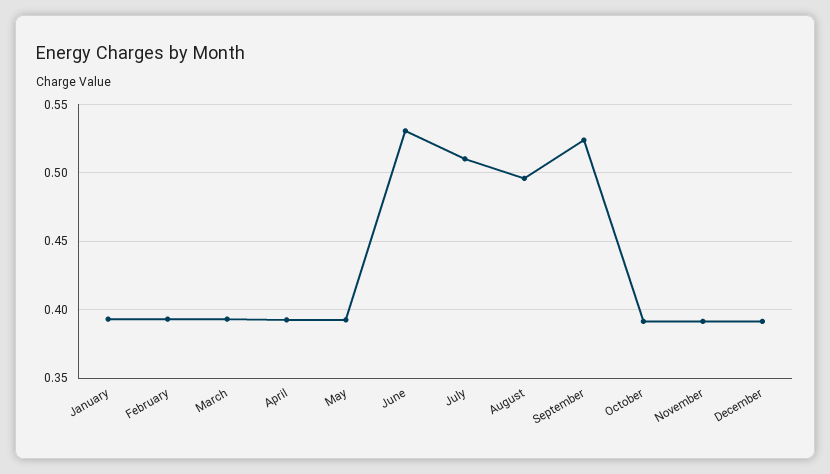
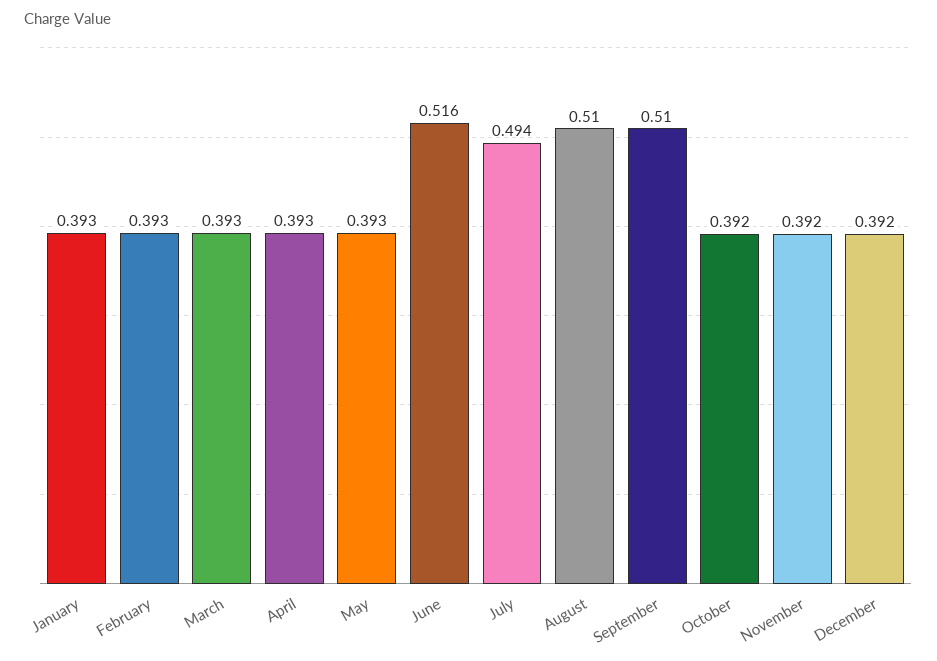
June: 0.53 -> 0.516
July: 0.51 -> 0.494
August: 0.495 -> 0.51
September: 0.525 -> 0.51

